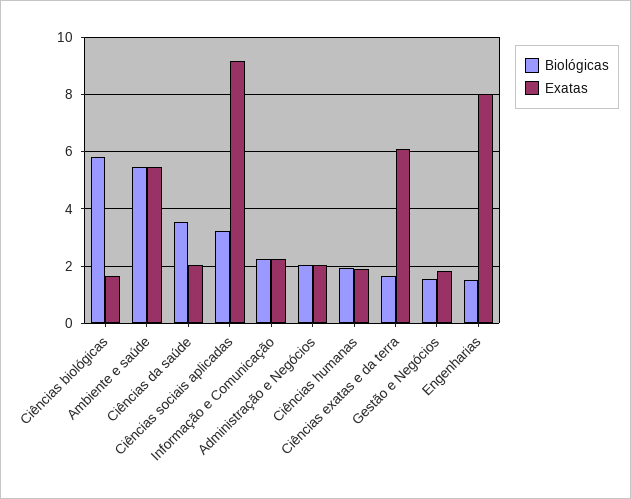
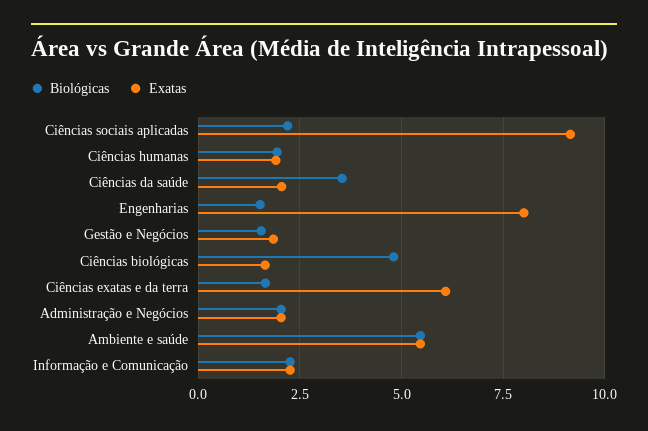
Biológicas, Ciências biológicas: 5.75 -> 4.75
Biológicas, Ciências sociais aplicadas: 3.25 -> 2.25

